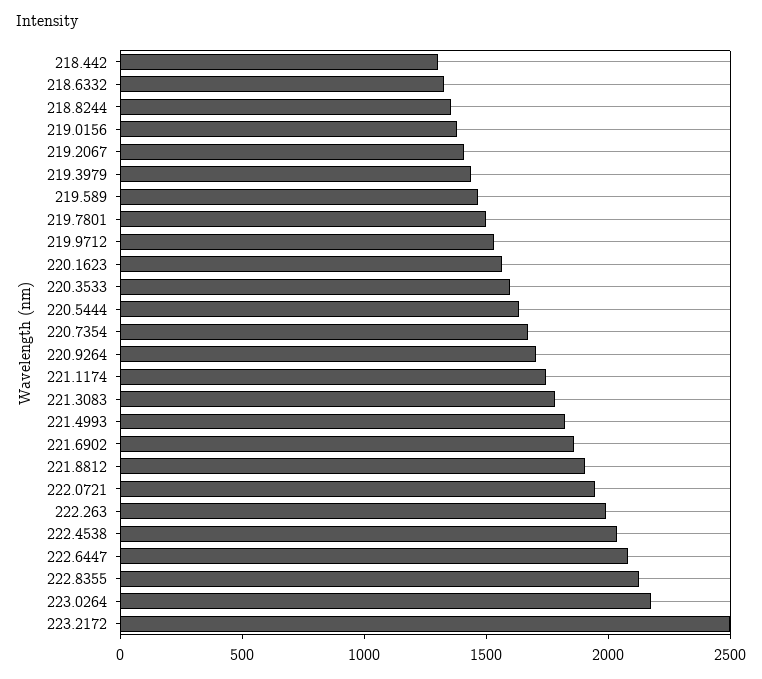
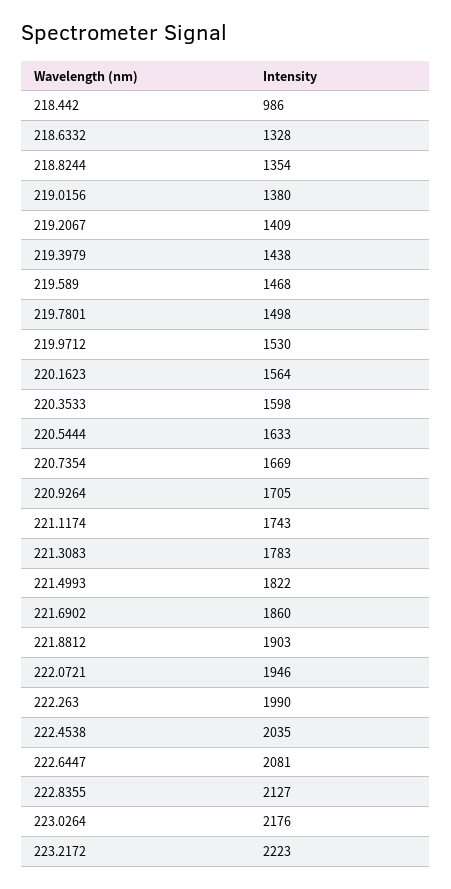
218.442: 1300 -> 986
223.2172: 2500 -> 2223

